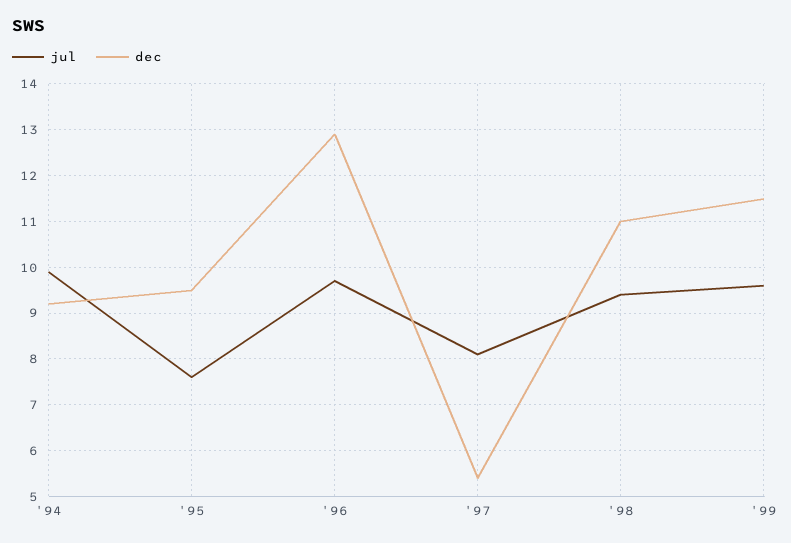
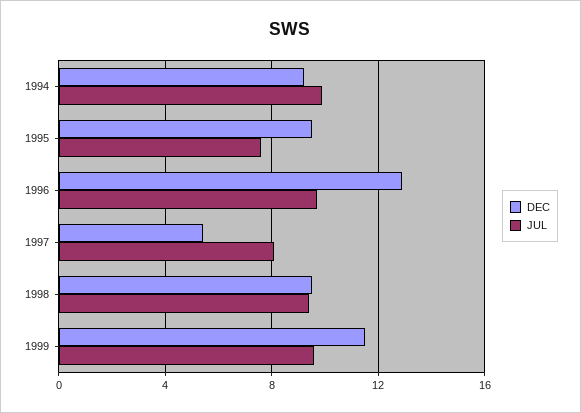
dec, '98: 11 -> 9.5

